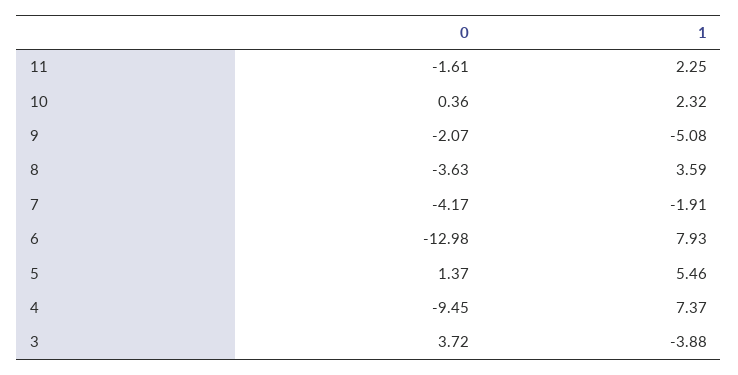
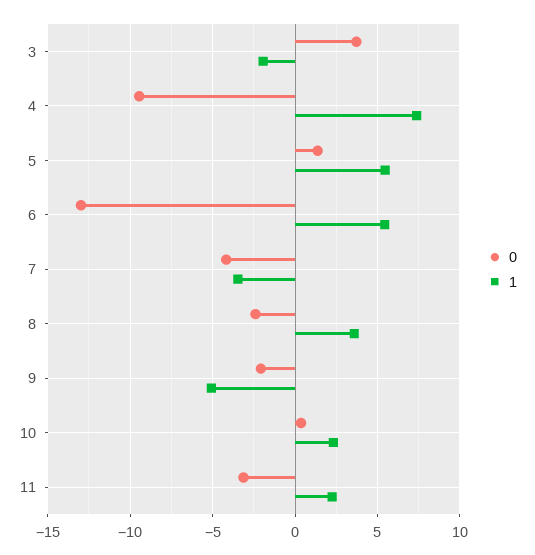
0, 11: -1.61 -> -3
0, 8: -3.63 -> -2.5
1, 7: -1.91 -> -3.5
1, 6: 7.93 -> 5.5
1, 3: -3.88 -> -2

